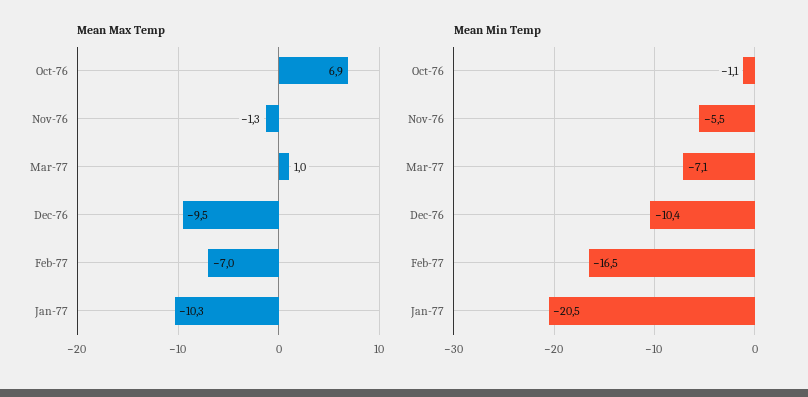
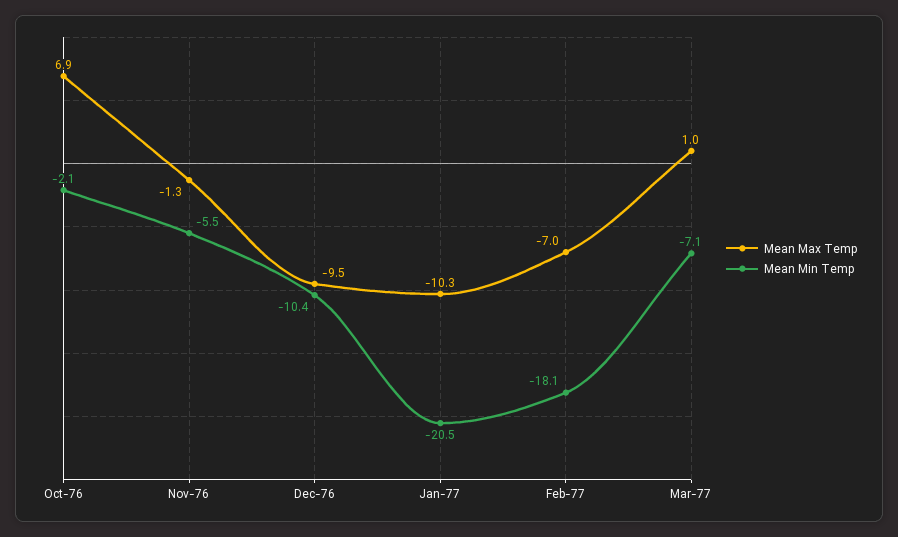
Mean Min Temp, Oct-76: -1.1 -> -2.1
Mean Min Temp, Feb-77: -16.5 -> -18.1

